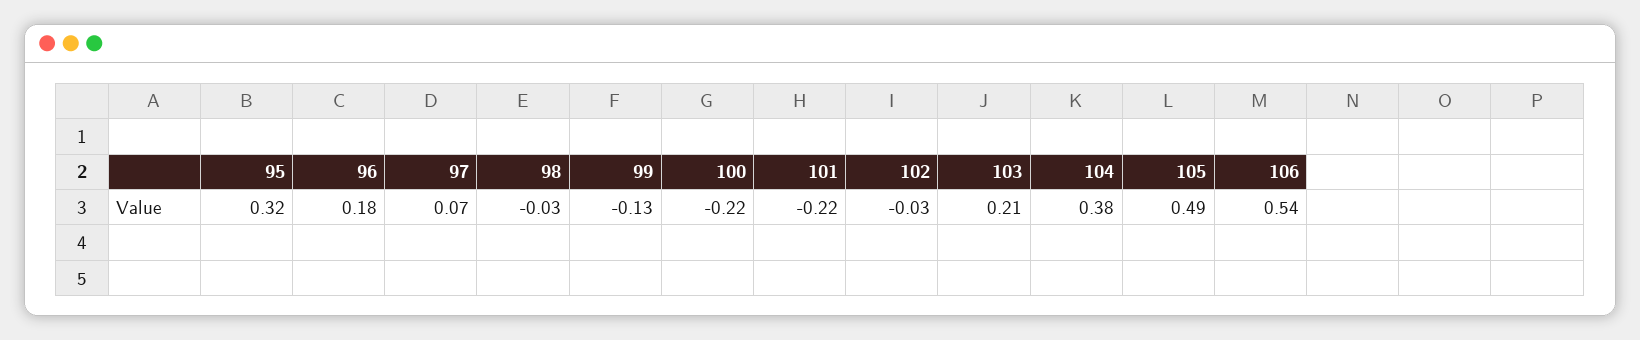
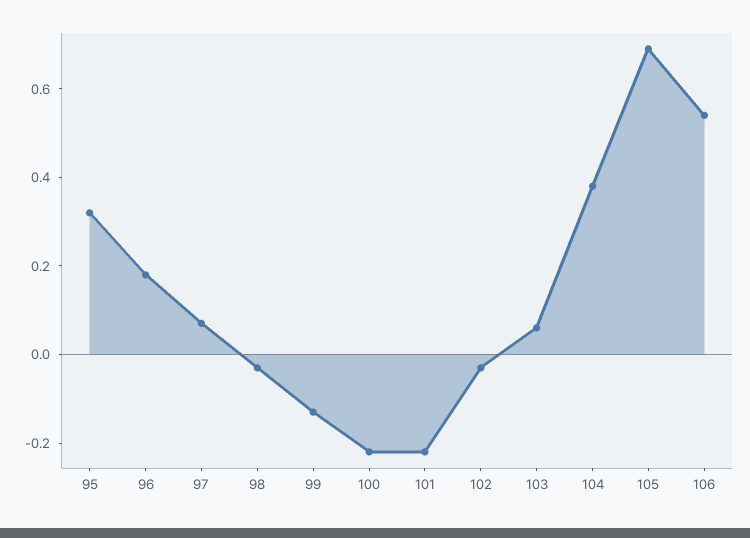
103: 0.21 -> 0.05
105: 0.49 -> 0.7

